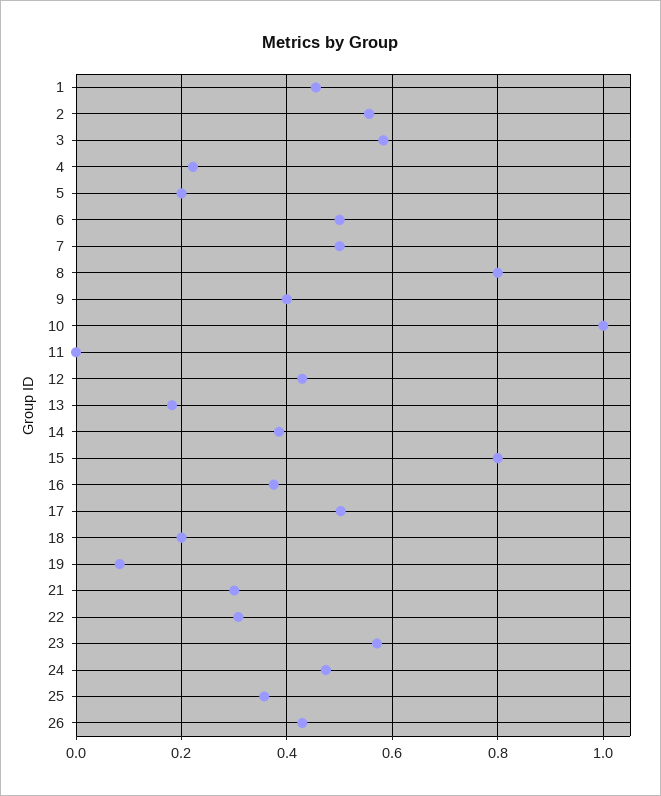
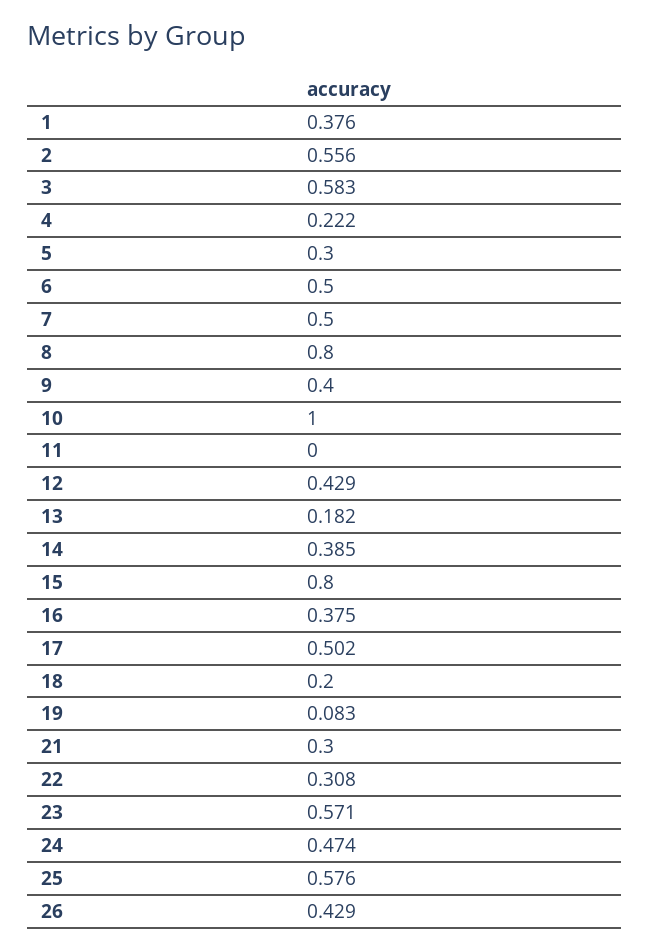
1: 0.46 -> 0.376
5: 0.2 -> 0.3
25: 0.36 -> 0.576

